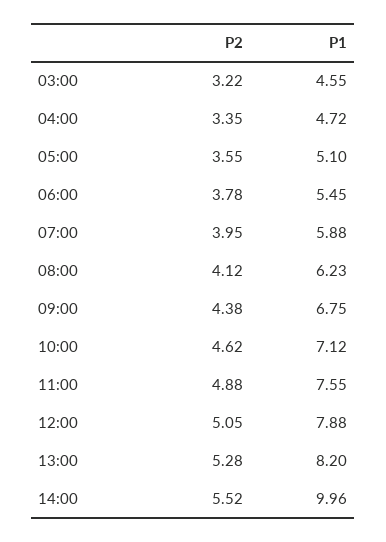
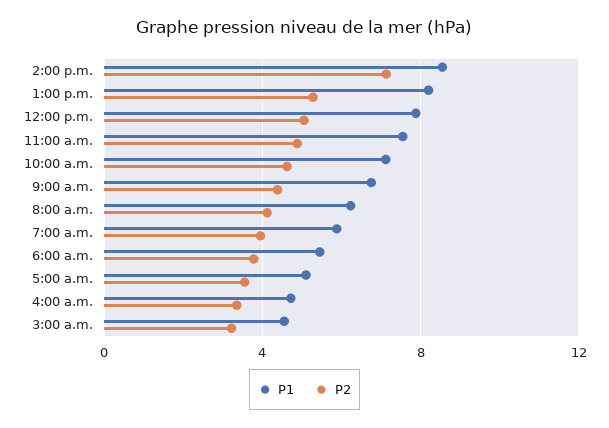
P2, 14:00: 5.52 -> 7
P1, 14:00: 9.96 -> 8.5

